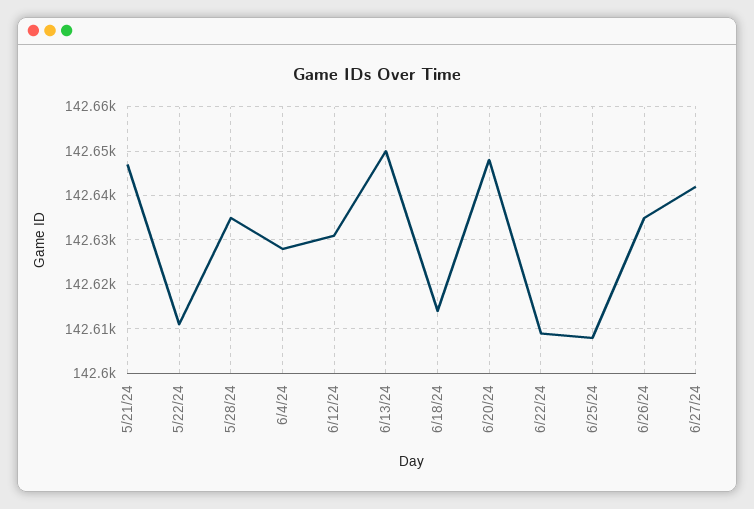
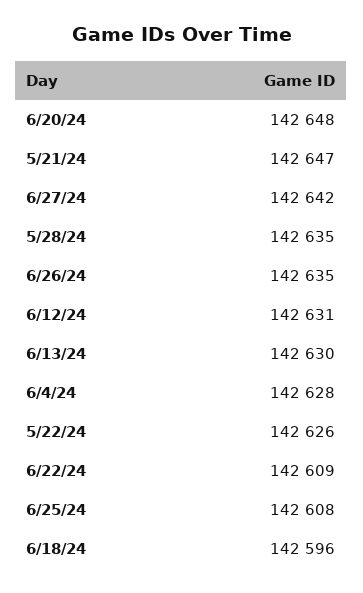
5/22/24: 142610 -> 142626
6/13/24: 142650 -> 142630
6/18/24: 142615 -> 142596

